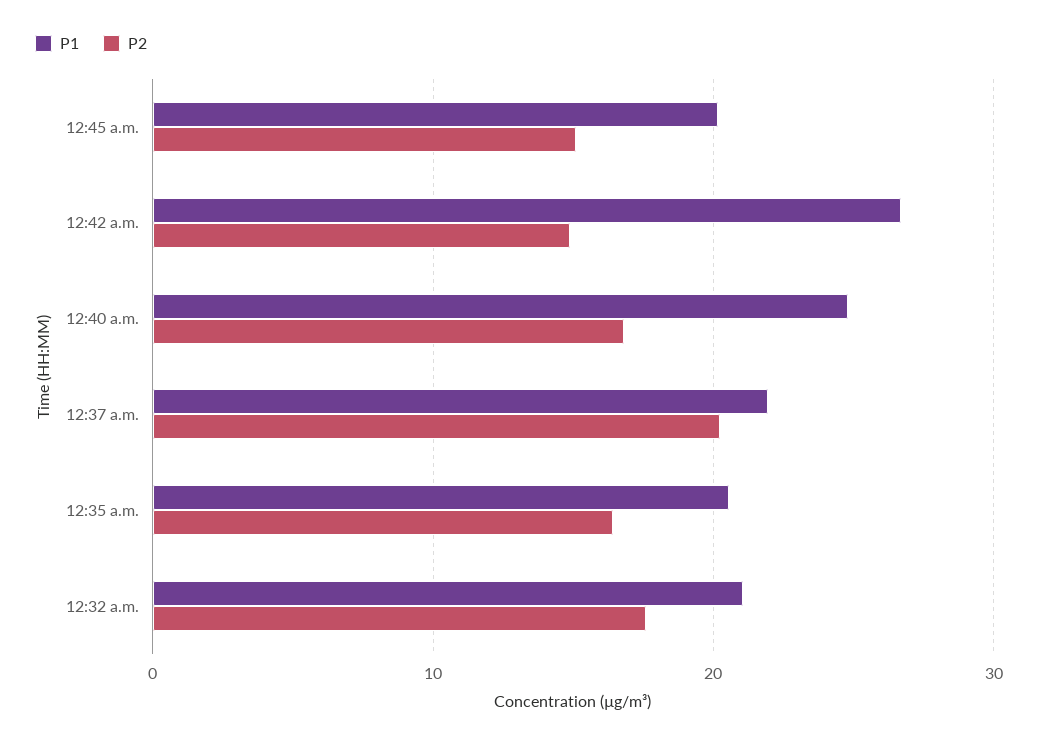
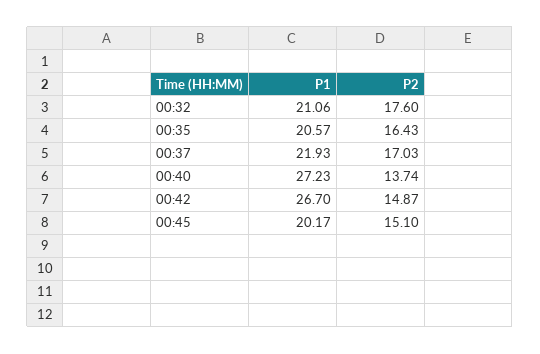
P1, 12:40 a.m.: 25 -> 27.23
P2, 12:40 a.m.: 17 -> 13.74
P2, 12:37 a.m.: 20 -> 17.03

